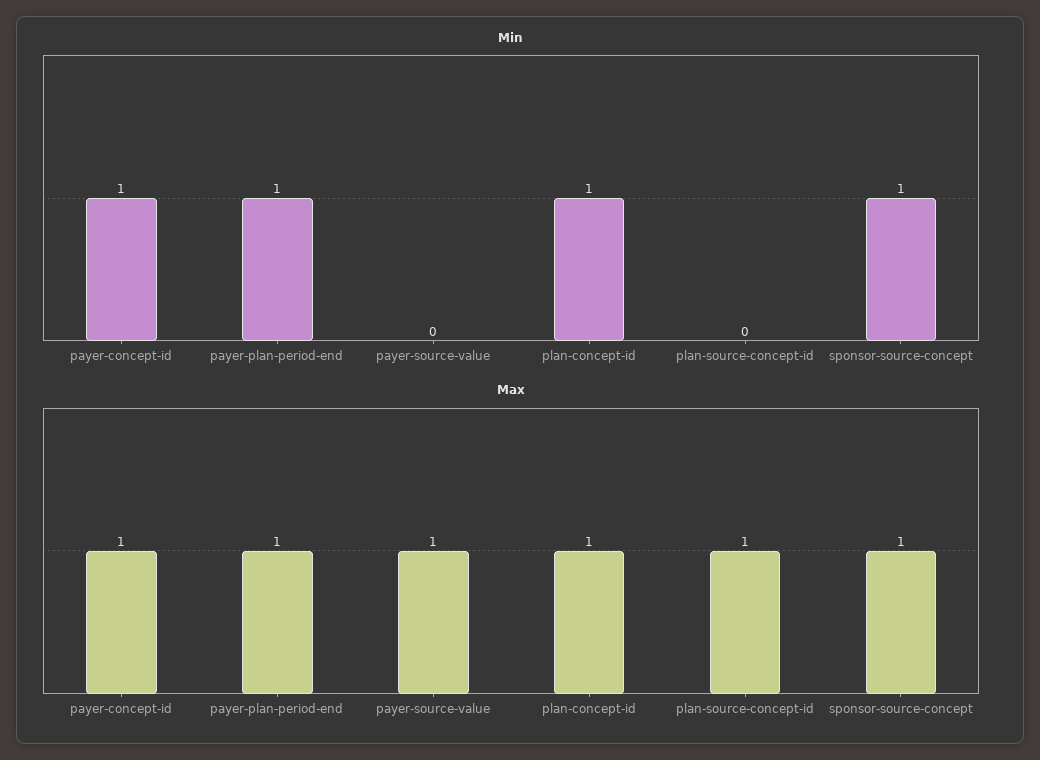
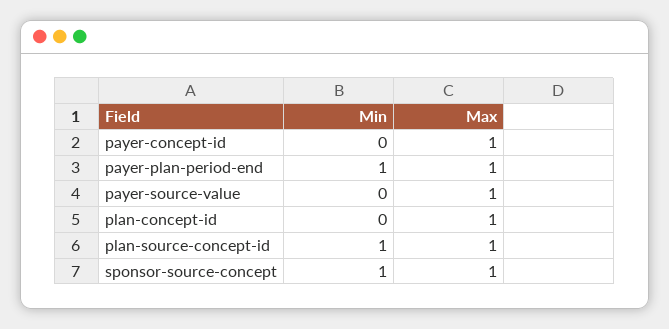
Min, payer-concept-id: 1 -> 0
Min, plan-concept-id: 1 -> 0
Min, plan-source-concept-id: 0 -> 1

